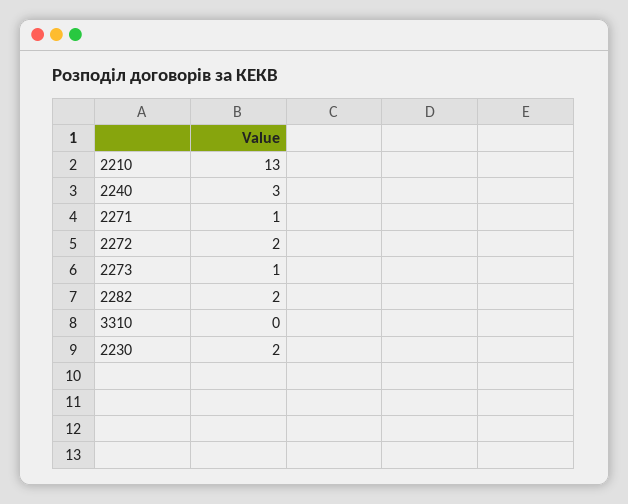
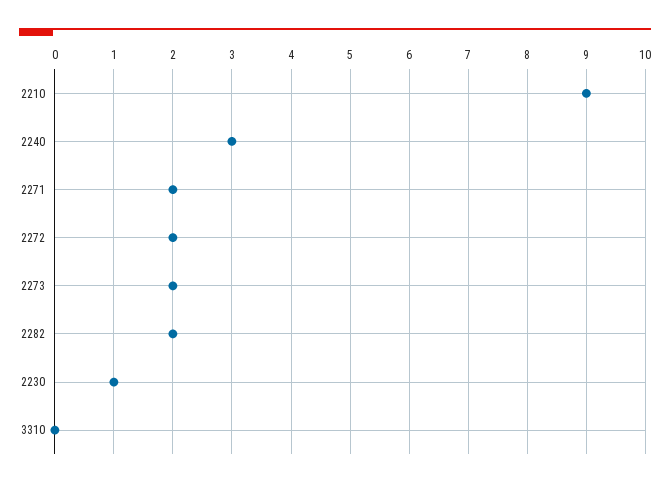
2210: 13 -> 9
2271: 1 -> 2
2273: 1 -> 2
2230: 2 -> 1

